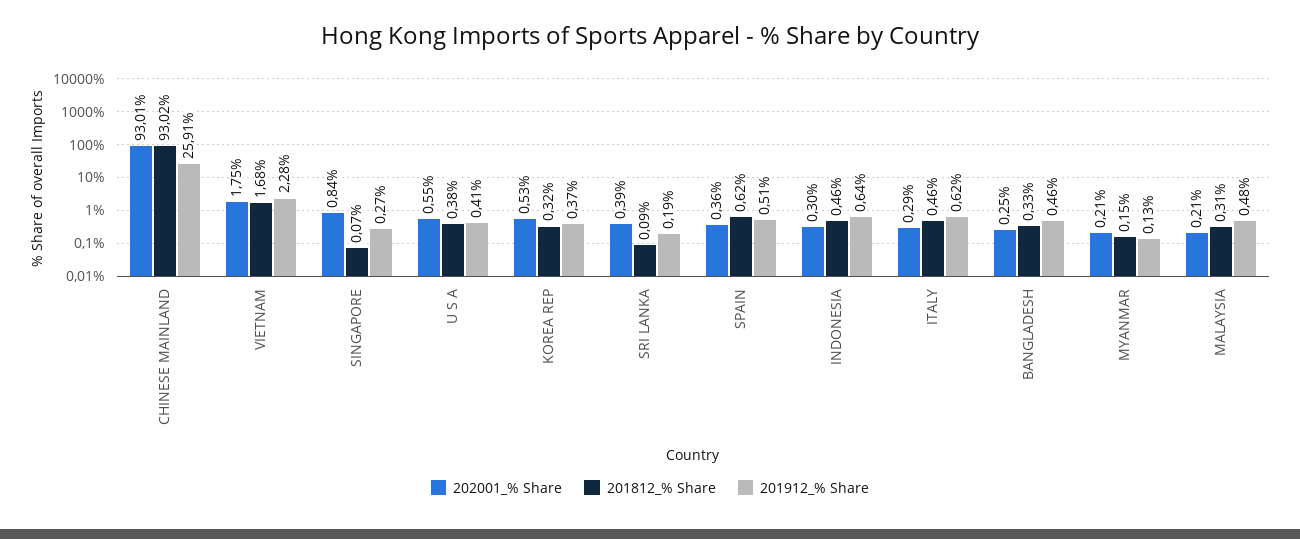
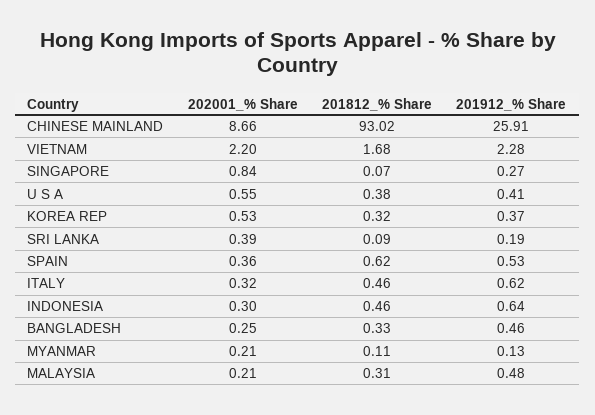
202001_% Share, CHINESE MAINLAND: 93.01 -> 8.66
202001_% Share, VIETNAM: 1.75 -> 2.2
201912_% Share, SPAIN: 0.51 -> 0.53
202001_% Share, ITALY: 0.29 -> 0.32
201812_% Share, MYANMAR: 0.15 -> 0.11

